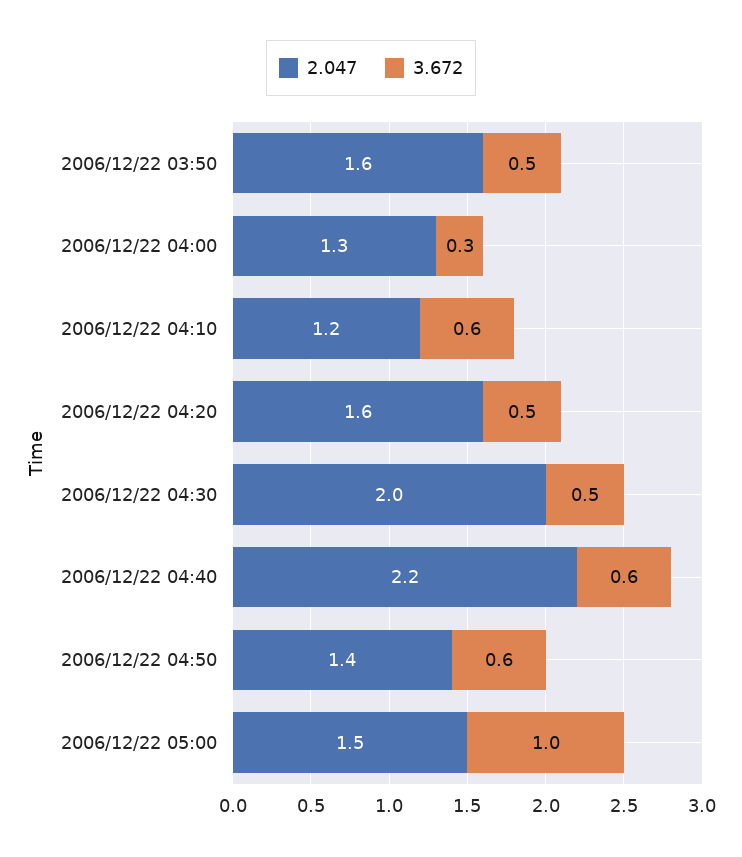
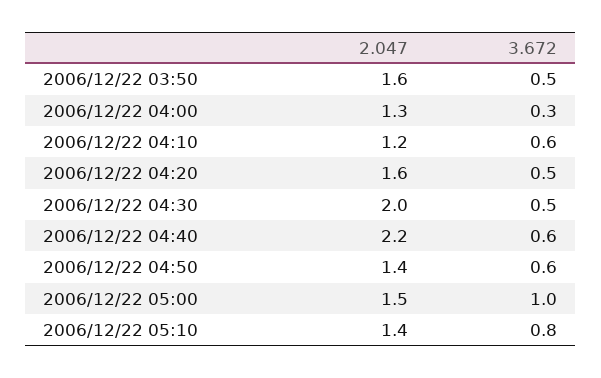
2.047, 2006/12/22 05:10: none -> 1.4
3.672, 2006/12/22 05:10: none -> 0.8

